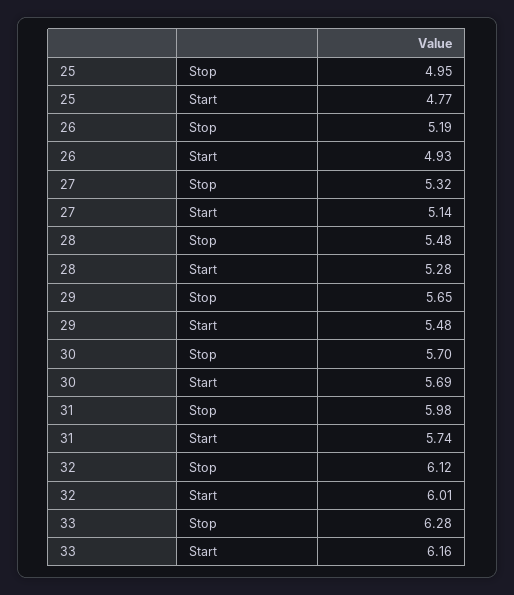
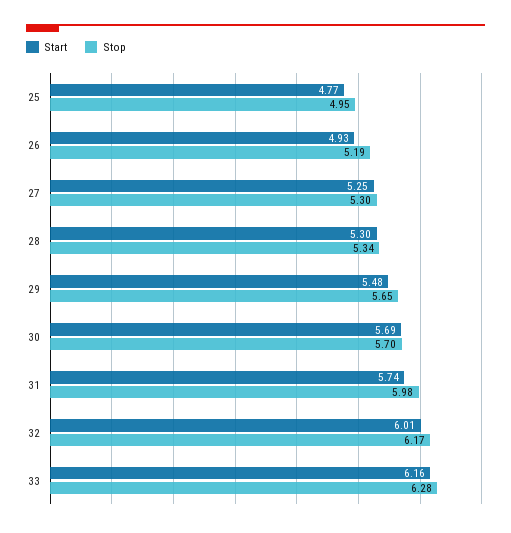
Stop, 27: 5.32 -> 5.3
Start, 27: 5.14 -> 5.25
Stop, 28: 5.48 -> 5.34
Start, 28: 5.28 -> 5.3
Stop, 32: 6.12 -> 6.17

